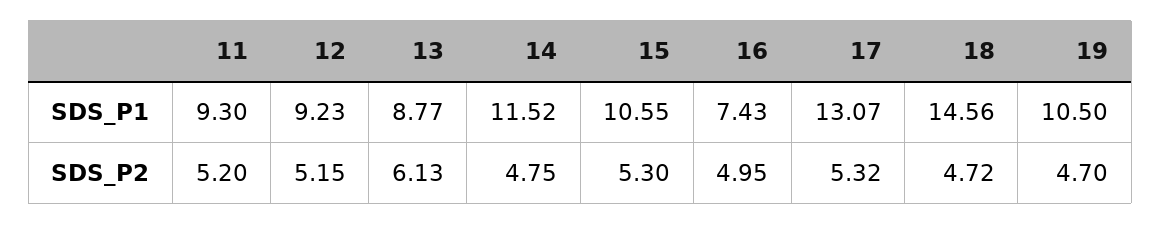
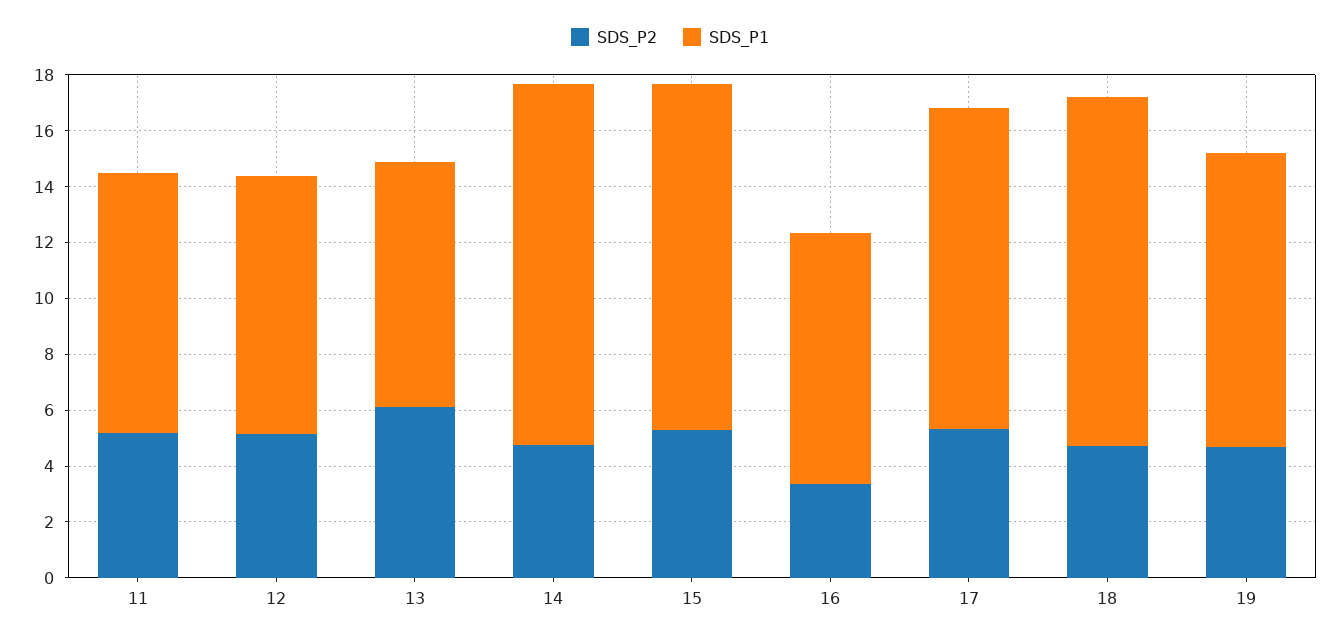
SDS_P1, 14: 11.52 -> 13
SDS_P1, 15: 10.55 -> 12.5
SDS_P1, 16: 7.43 -> 9
SDS_P1, 17: 13.07 -> 11.5
SDS_P1, 18: 14.56 -> 12.5
SDS_P2, 16: 4.95 -> 3.5

